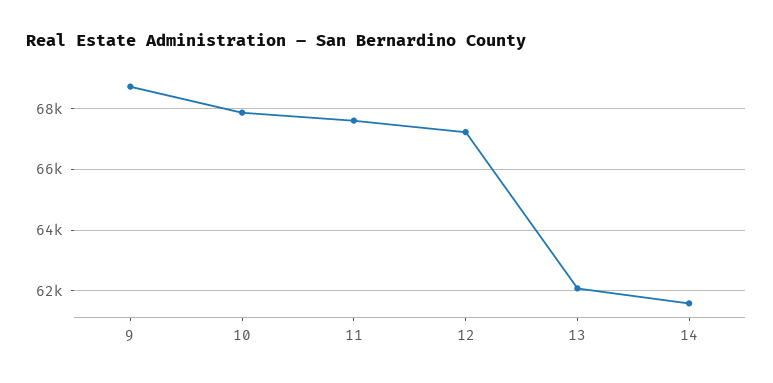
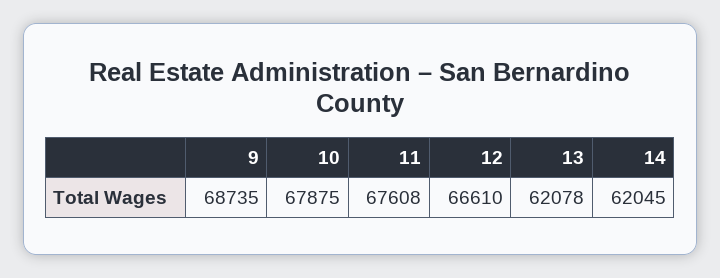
12: 67200 -> 66610
14: 61600 -> 62045

